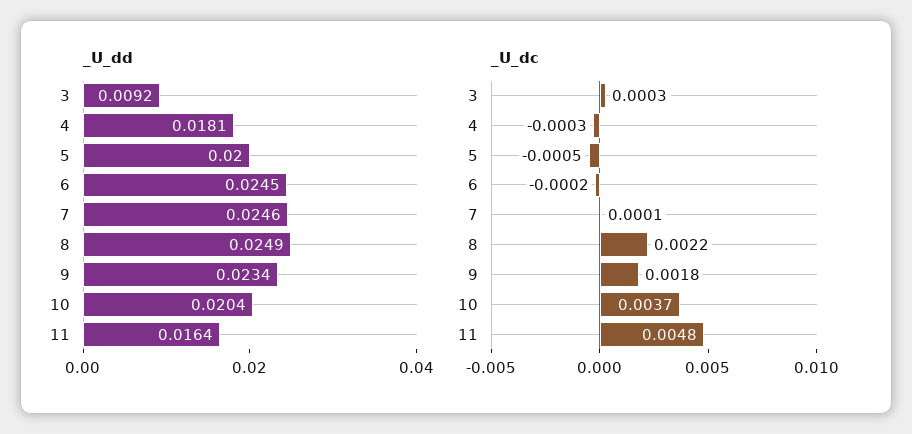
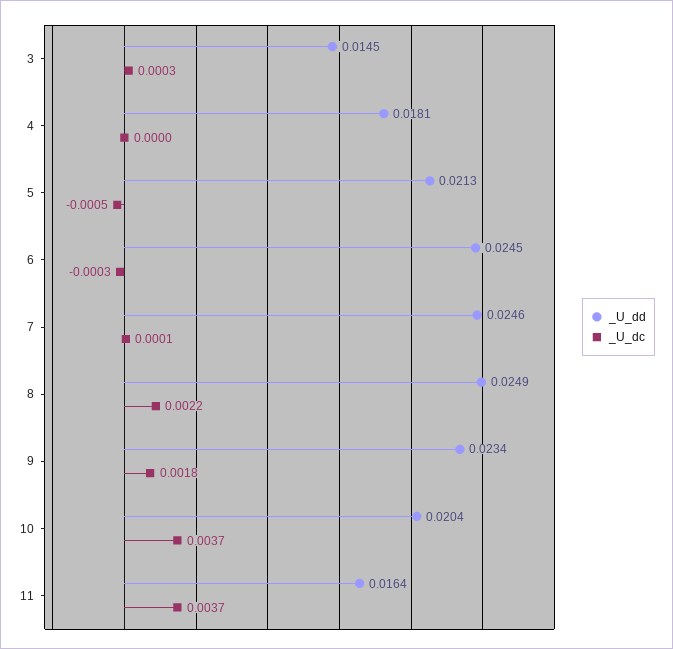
_U_dd, 3: 0.0092 -> 0.0145
_U_dd, 5: 0.02 -> 0.0213
_U_dc, 4: -0.0003 -> 0
_U_dc, 6: -0.0002 -> -0.0003
_U_dc, 11: 0.0048 -> 0.0037

